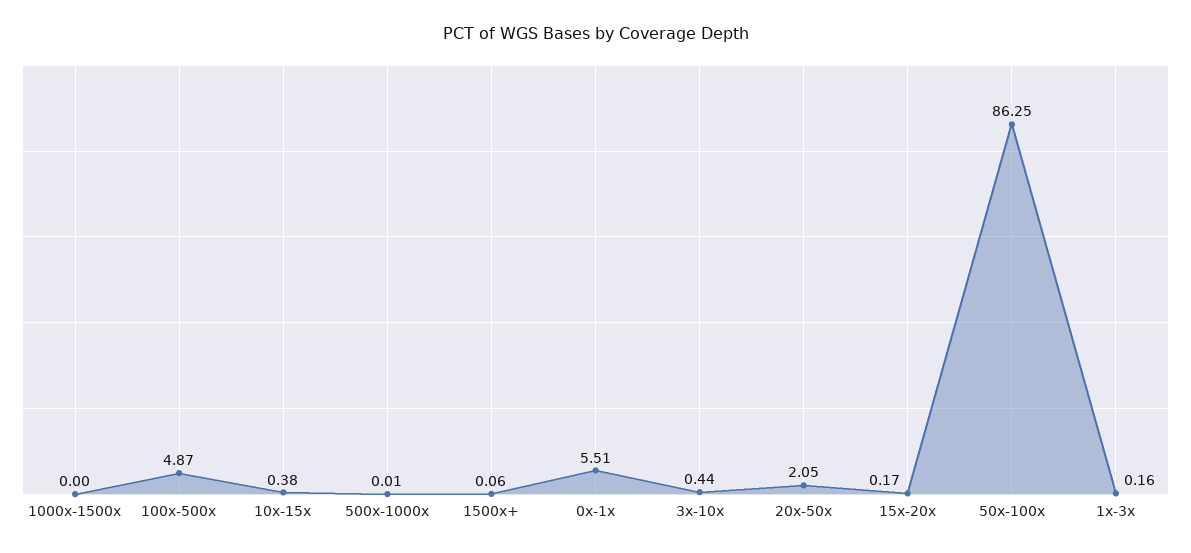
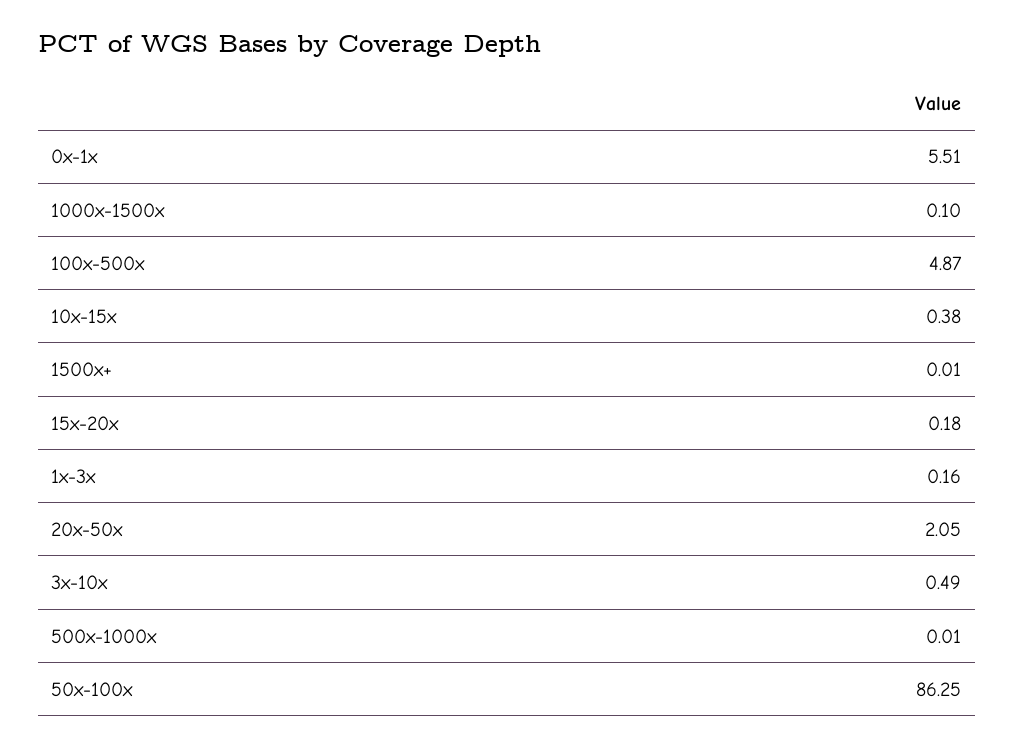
1000x-1500x: 0 -> 0.1
1500x+: 0.06 -> 0.01
3x-10x: 0.44 -> 0.49
15x-20x: 0.17 -> 0.18

